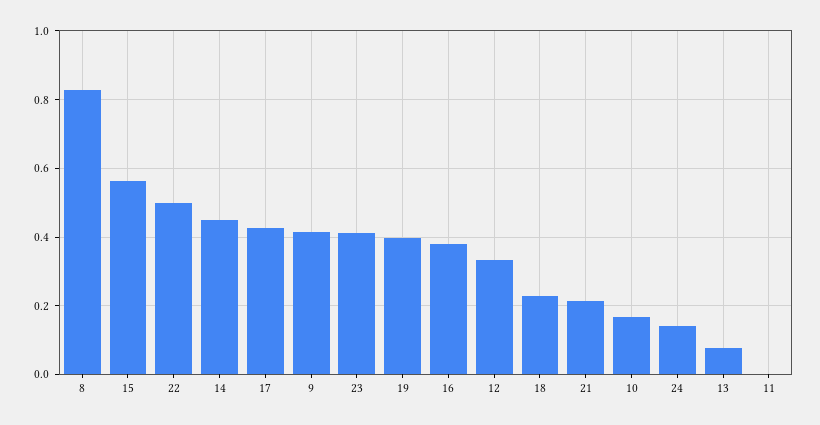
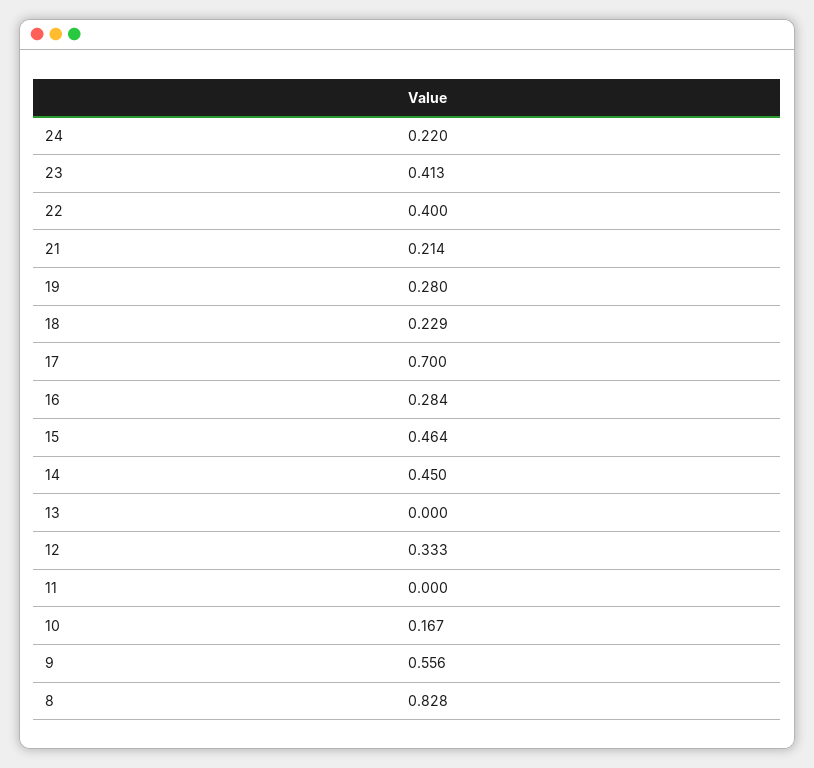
15: 0.56 -> 0.464
22: 0.5 -> 0.4
17: 0.42 -> 0.7
9: 0.42 -> 0.556
19: 0.4 -> 0.28
16: 0.38 -> 0.284
24: 0.14 -> 0.22
13: 0.08 -> 0

